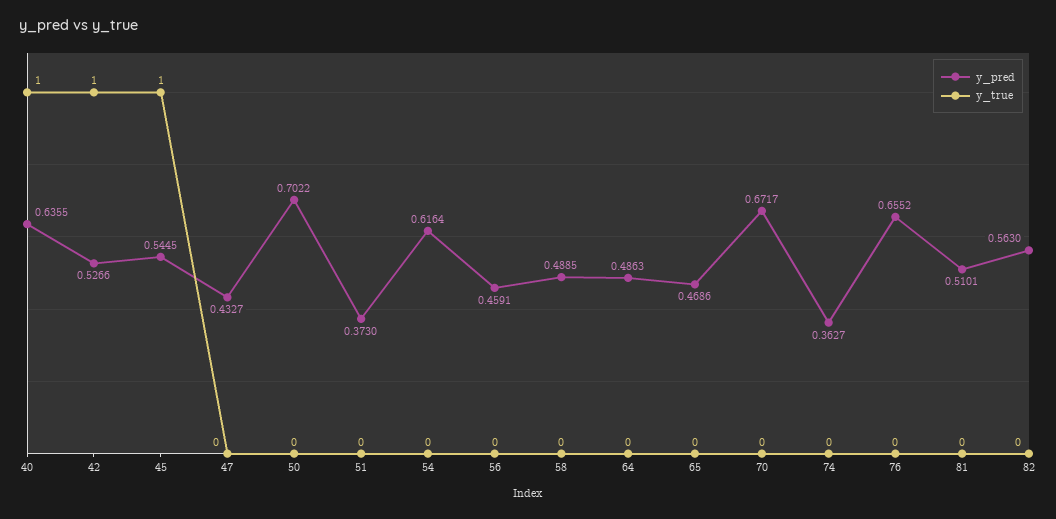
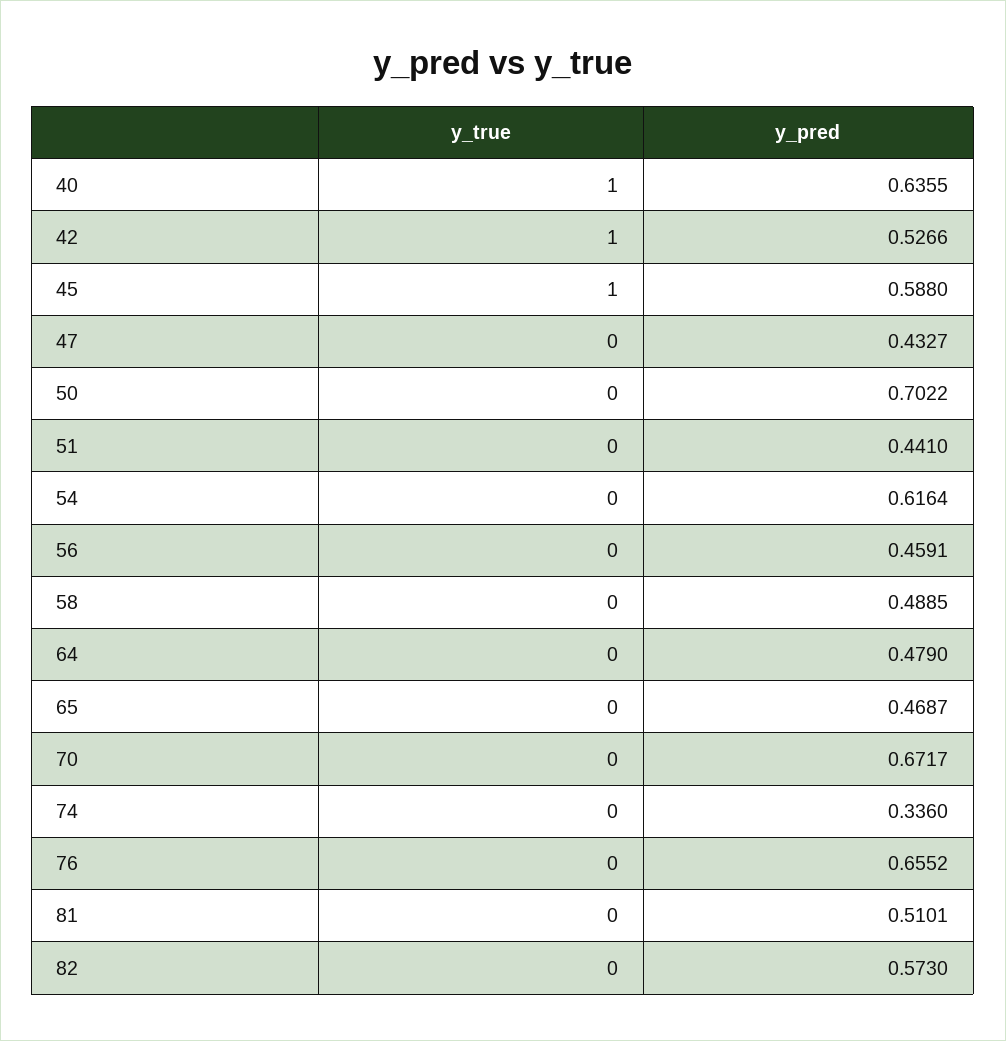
y_pred, 45: 0.5445 -> 0.588
y_pred, 51: 0.373 -> 0.441
y_pred, 64: 0.4863 -> 0.479
y_pred, 65: 0.4686 -> 0.4687
y_pred, 74: 0.3627 -> 0.336
y_pred, 82: 0.563 -> 0.573

